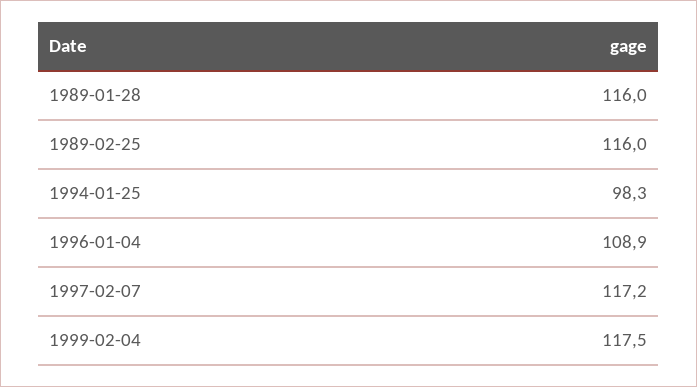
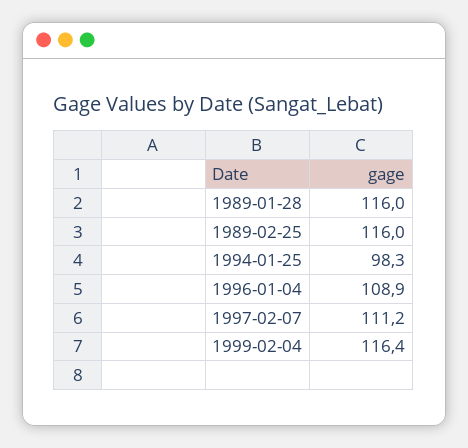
1997-02-07: 117.2 -> 111.2
1999-02-04: 117.5 -> 116.4

